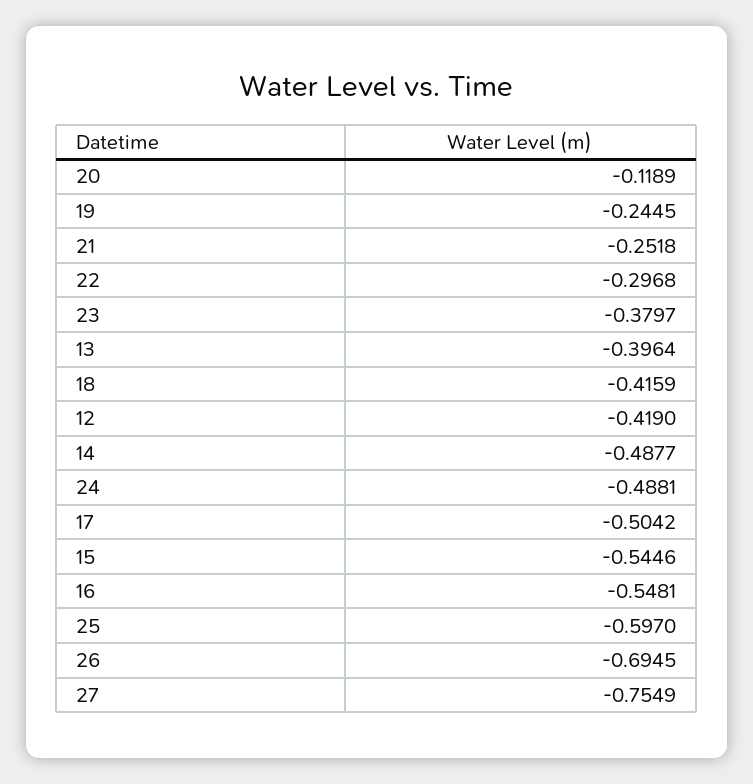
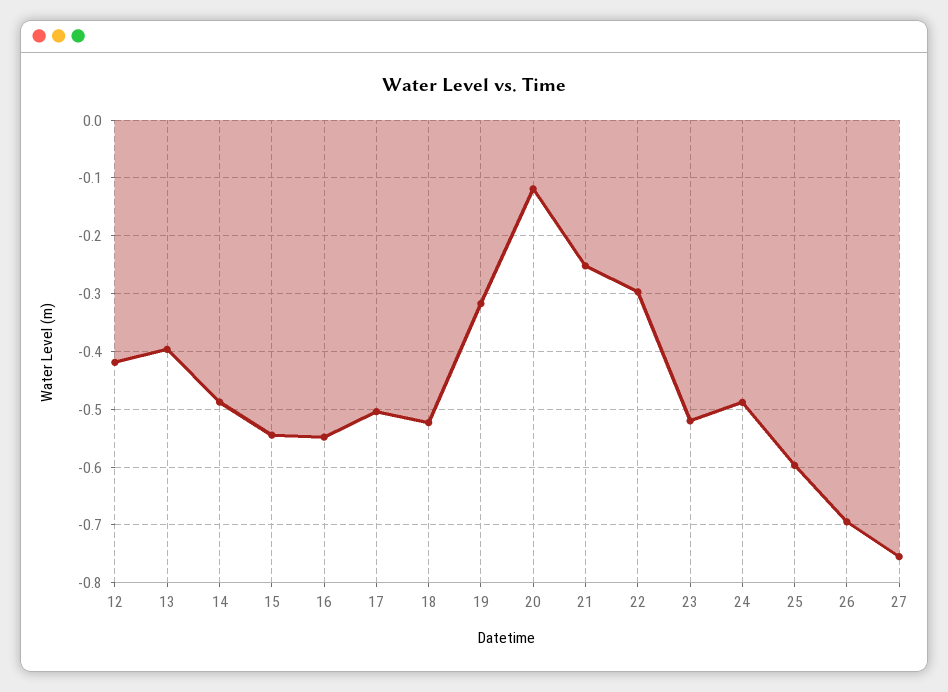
19: -0.2445 -> -0.32
23: -0.3797 -> -0.52
18: -0.4159 -> -0.52

